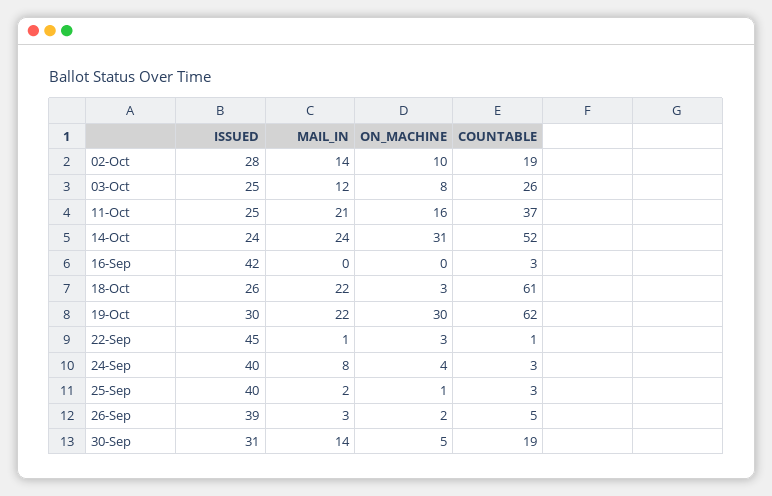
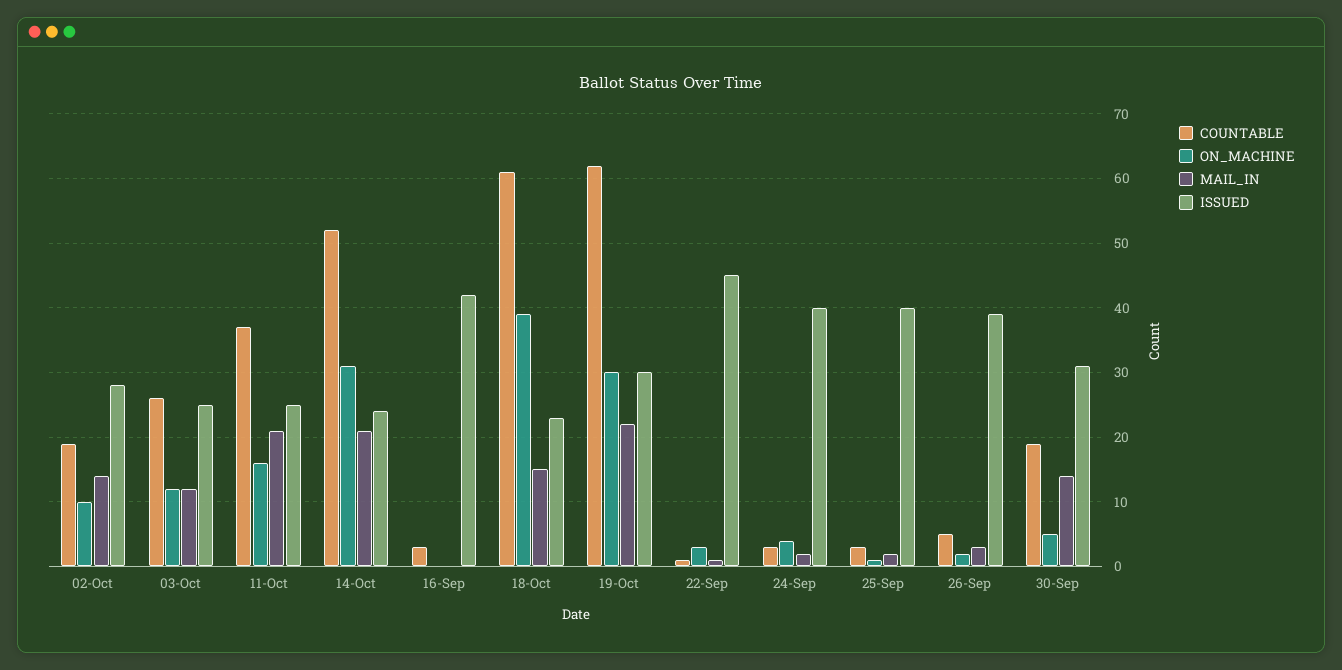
ON_MACHINE, 03-Oct: 8 -> 12
MAIL_IN, 14-Oct: 24 -> 21
ISSUED, 18-Oct: 26 -> 23
MAIL_IN, 18-Oct: 22 -> 15
ON_MACHINE, 18-Oct: 3 -> 39
MAIL_IN, 24-Sep: 8 -> 2

